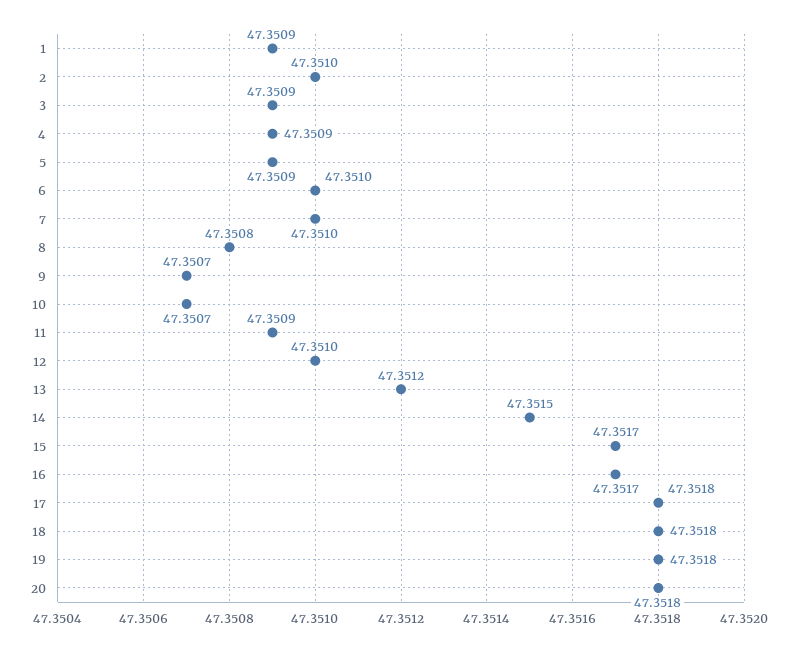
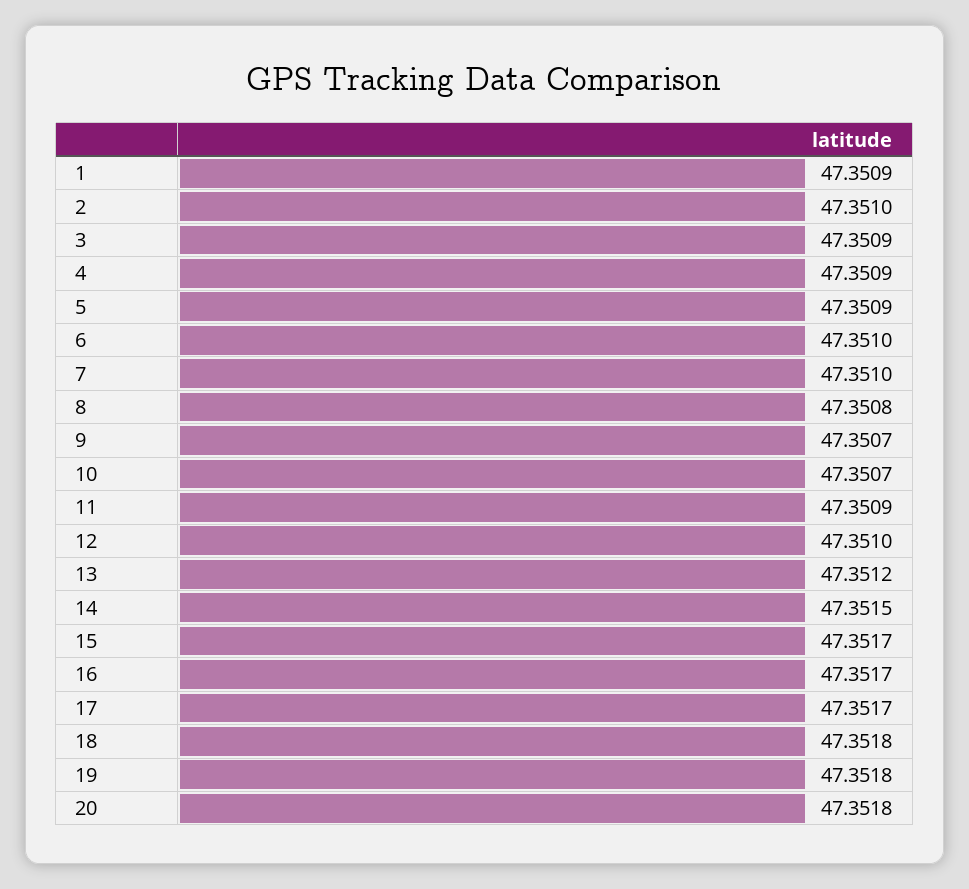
17: 47.3518 -> 47.3517

